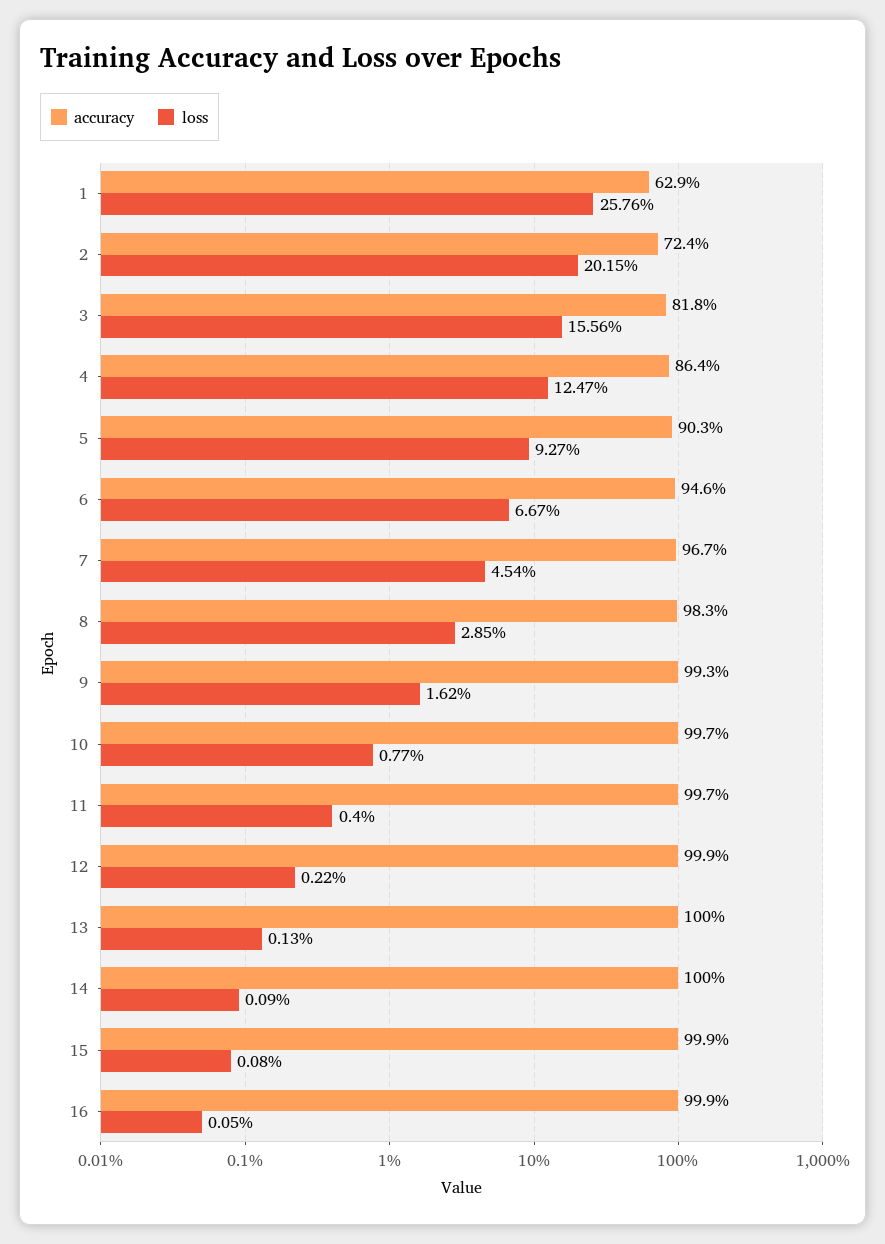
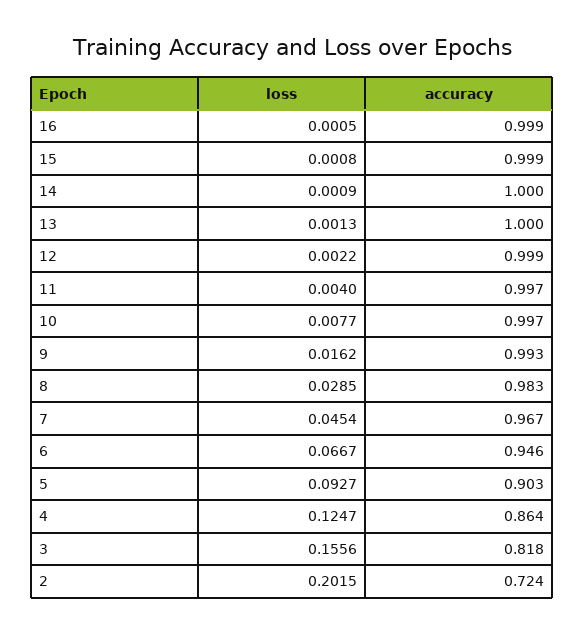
accuracy, 1: 0.629 -> none
loss, 1: 0.2576 -> none

